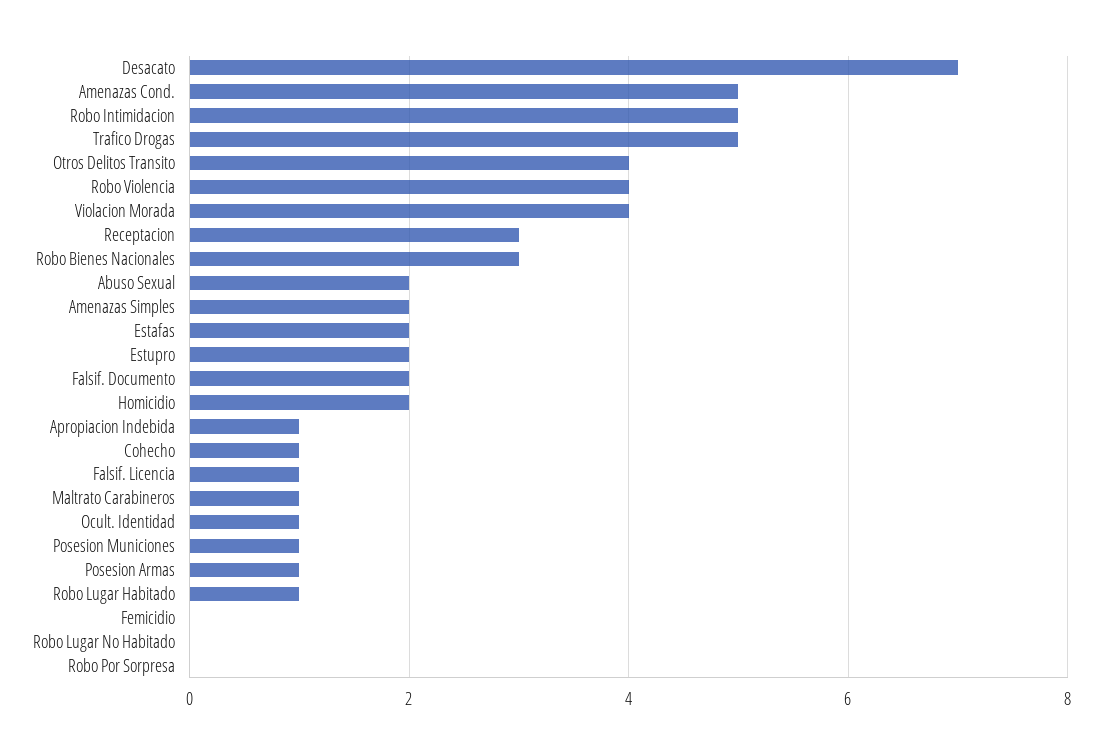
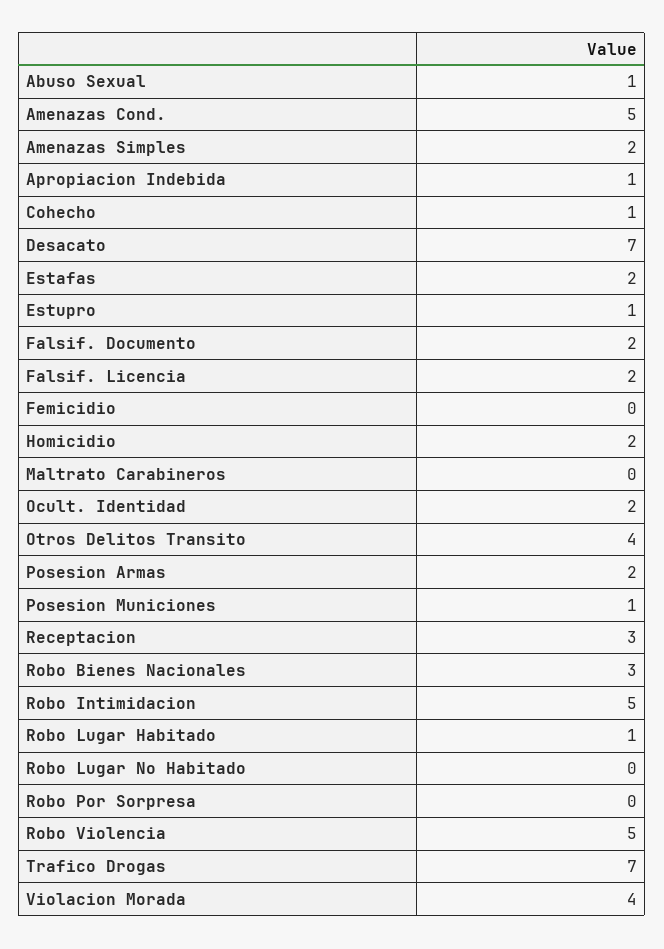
Trafico Drogas: 5 -> 7
Robo Violencia: 4 -> 5
Abuso Sexual: 2 -> 1
Estupro: 2 -> 1
Falsif. Licencia: 1 -> 2
Maltrato Carabineros: 1 -> 0
Ocult. Identidad: 1 -> 2
Posesion Armas: 1 -> 2

